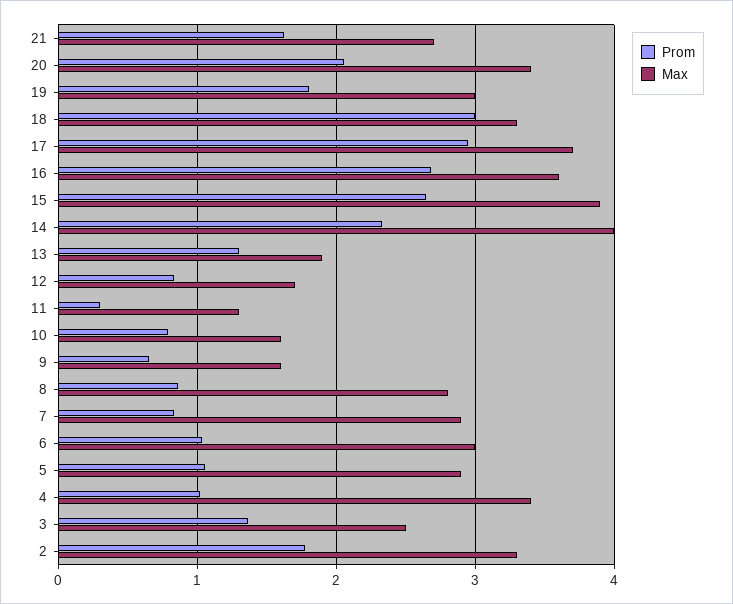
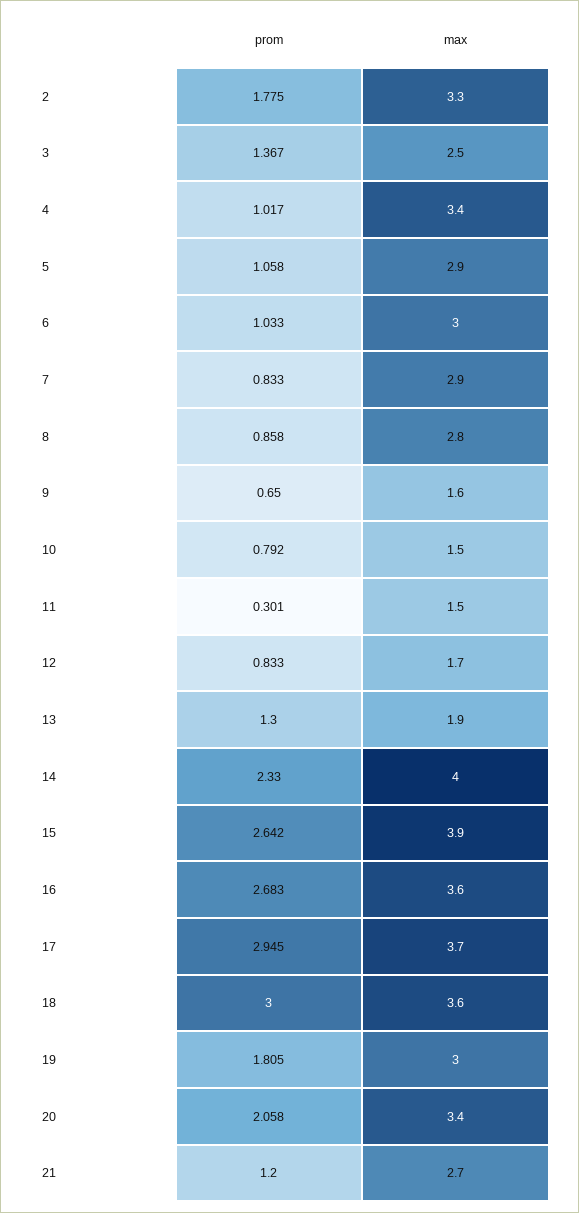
Prom, 21: 1.6 -> 1.2
Max, 18: 3.3 -> 3.6
Max, 11: 1.3 -> 1.5
Max, 10: 1.6 -> 1.5

